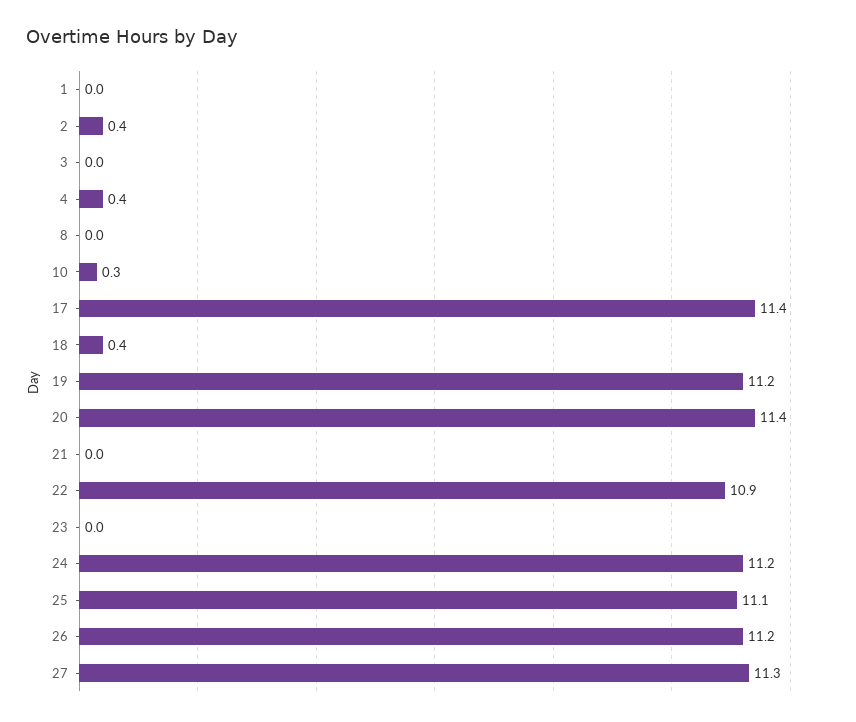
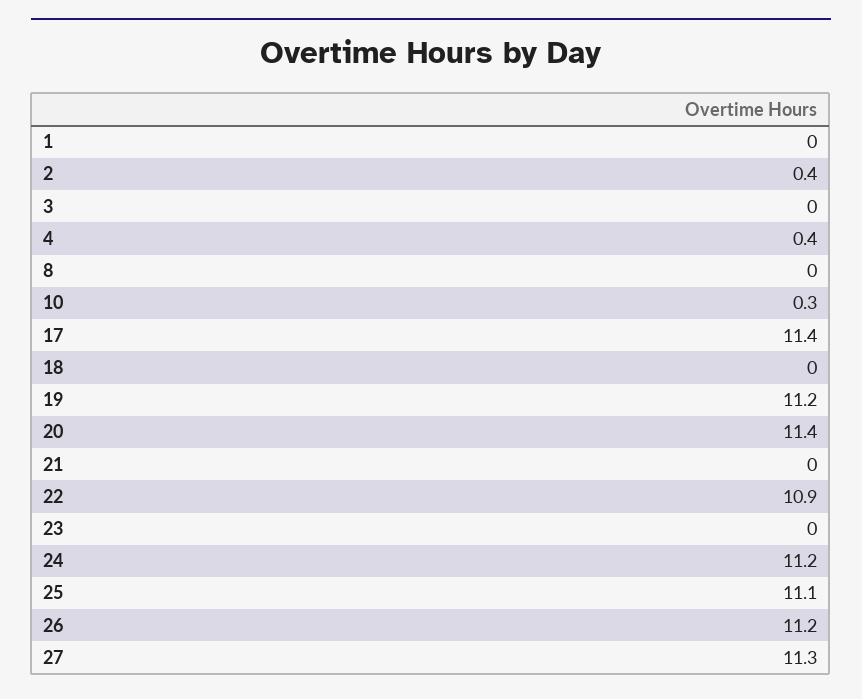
18: 0.4 -> 0

